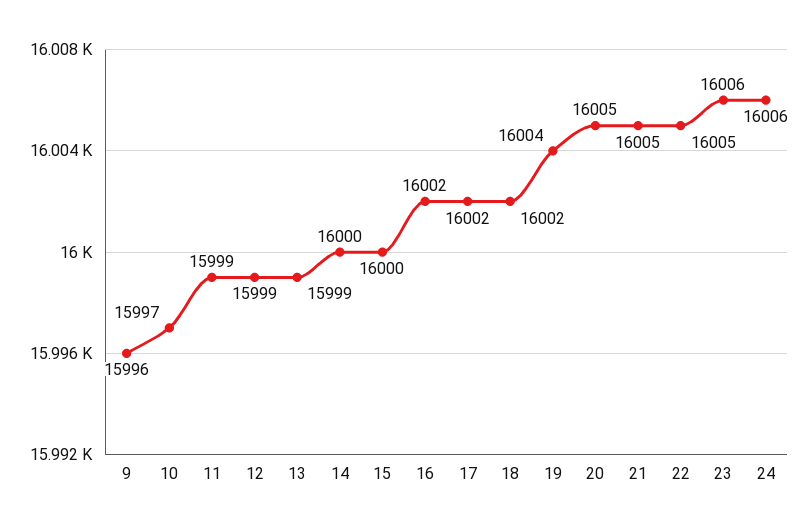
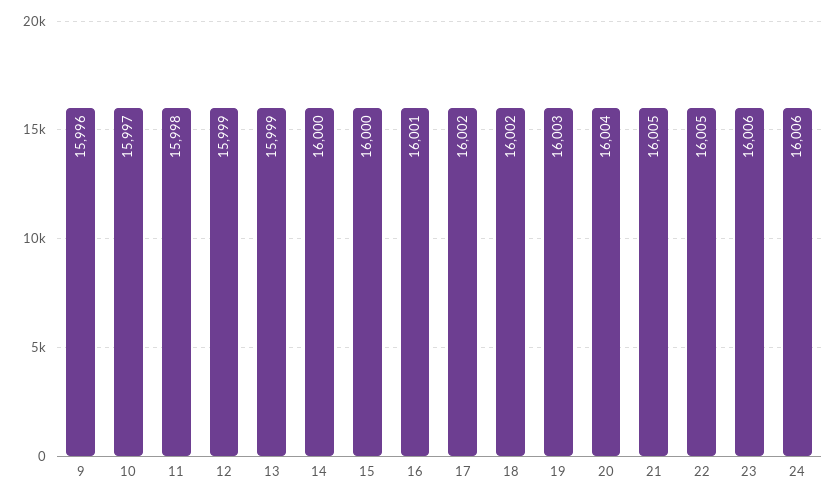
11: 15999 -> 15998
16: 16002 -> 16001
19: 16004 -> 16003
20: 16005 -> 16004

